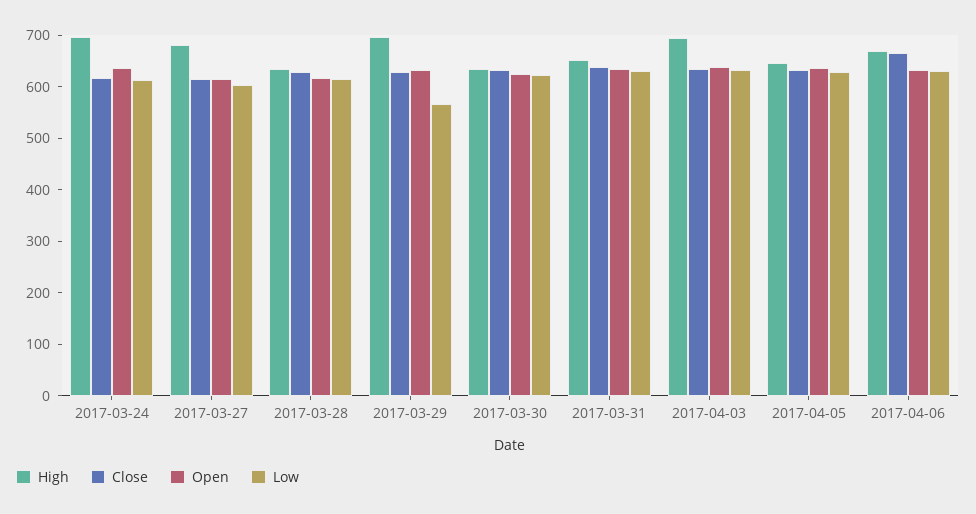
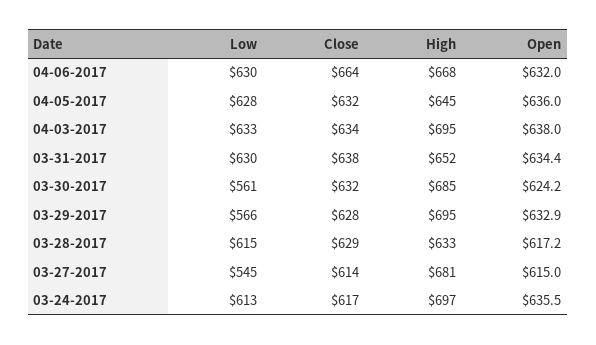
Low, 2017-03-27: 600 -> 545
High, 2017-03-30: 640 -> 685
Low, 2017-03-30: 620 -> 561

